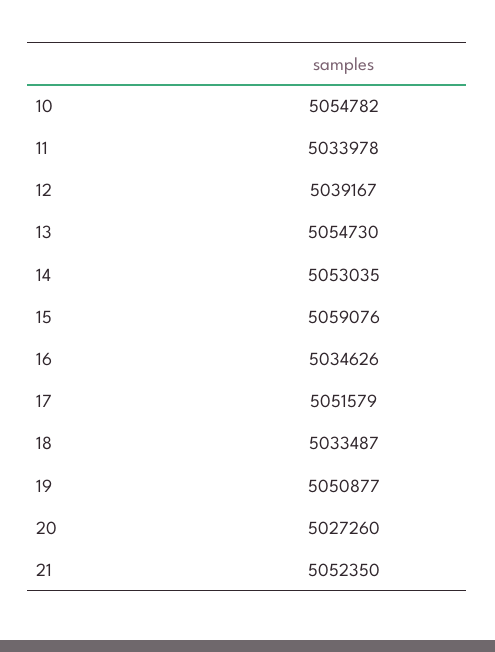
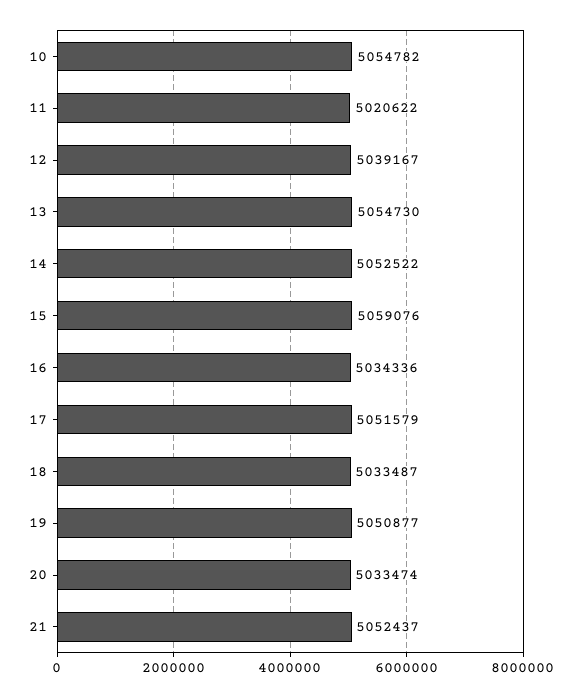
11: 5033978 -> 5020622
14: 5053035 -> 5052522
16: 5034626 -> 5034336
20: 5027260 -> 5033474
21: 5052350 -> 5052437

